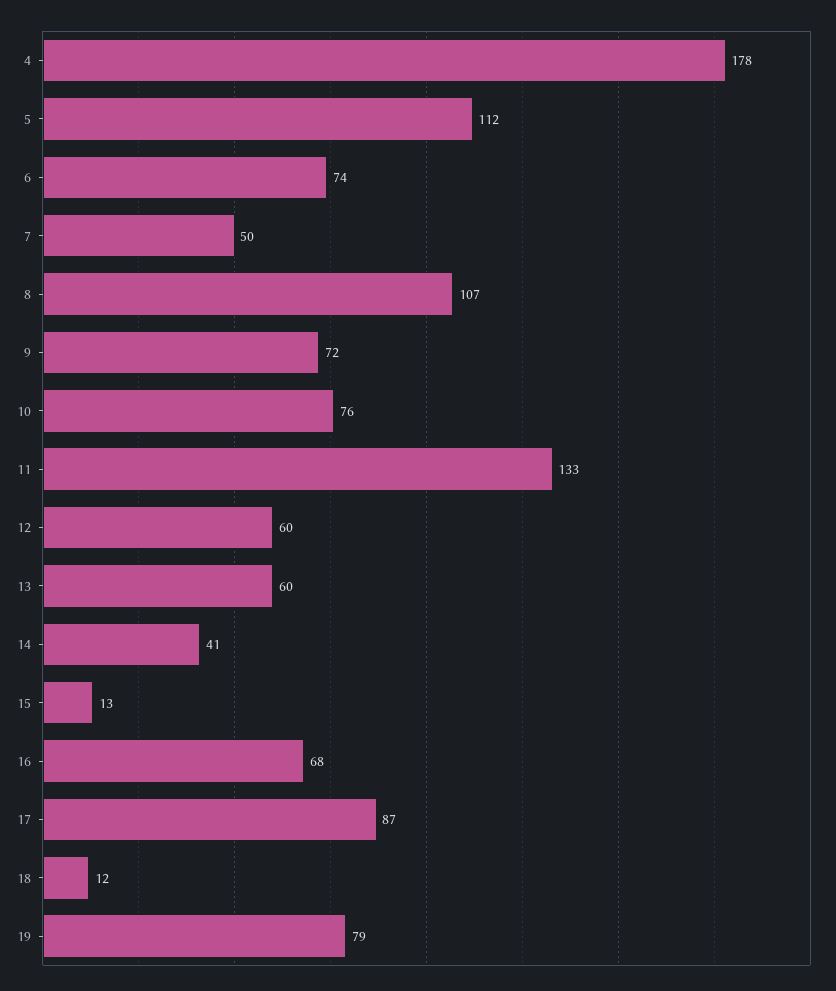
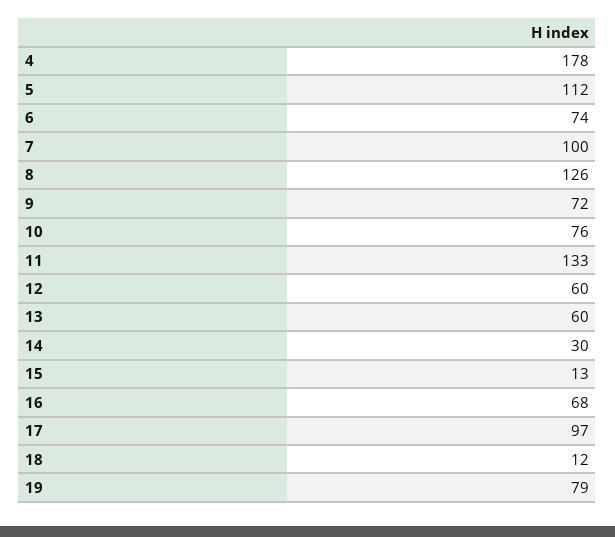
7: 50 -> 100
8: 107 -> 126
14: 41 -> 30
17: 87 -> 97

